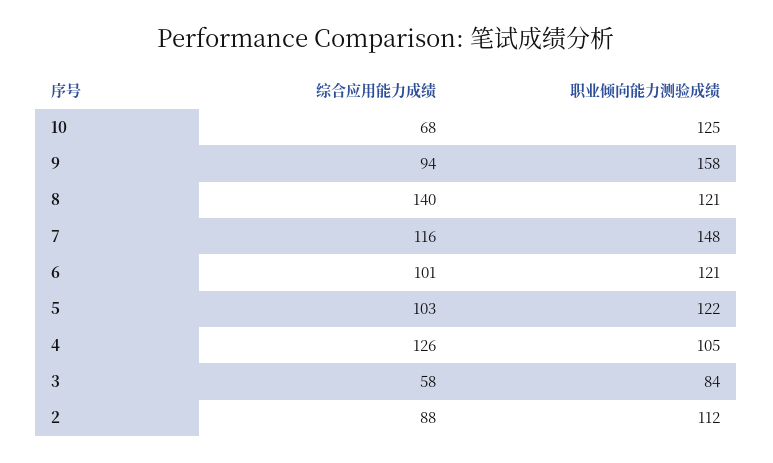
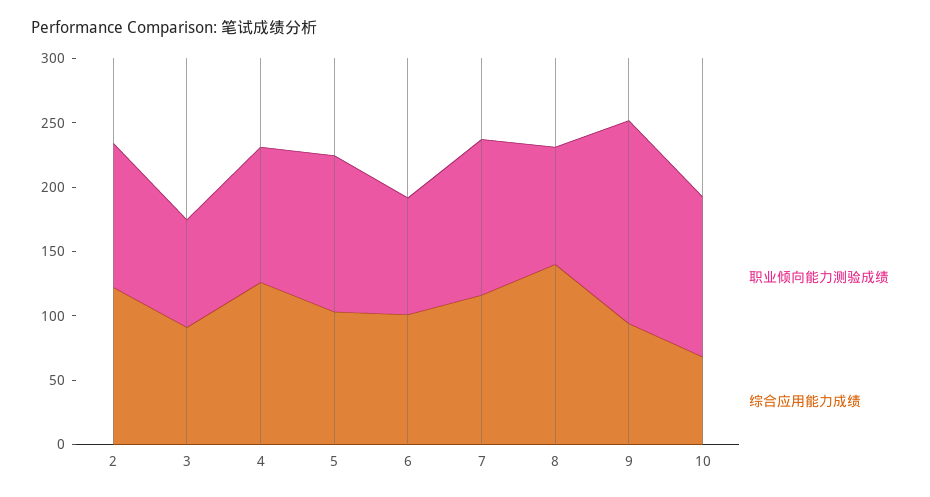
职业倾向能力测验成绩, 8: 121 -> 90
职业倾向能力测验成绩, 7: 148 -> 120
职业倾向能力测验成绩, 6: 121 -> 90
综合应用能力成绩, 3: 58 -> 90
综合应用能力成绩, 2: 88 -> 120

